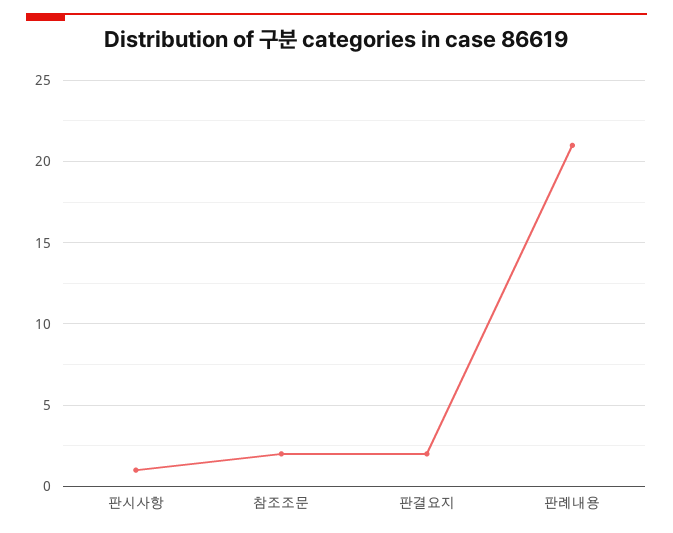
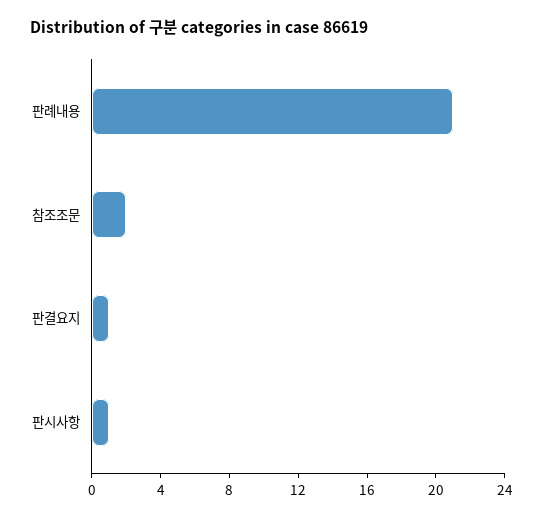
판결요지: 2 -> 1

